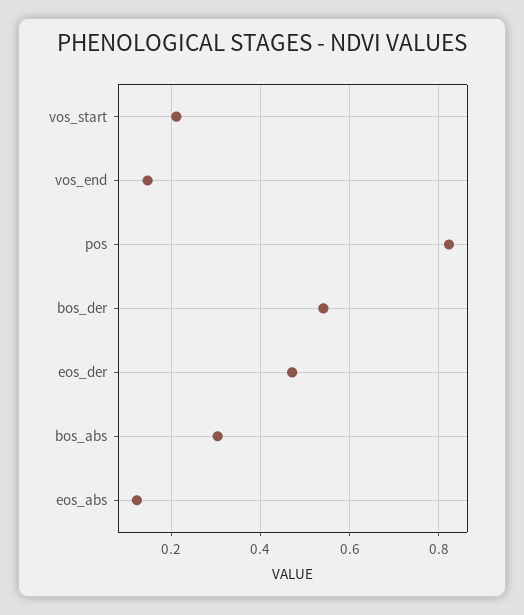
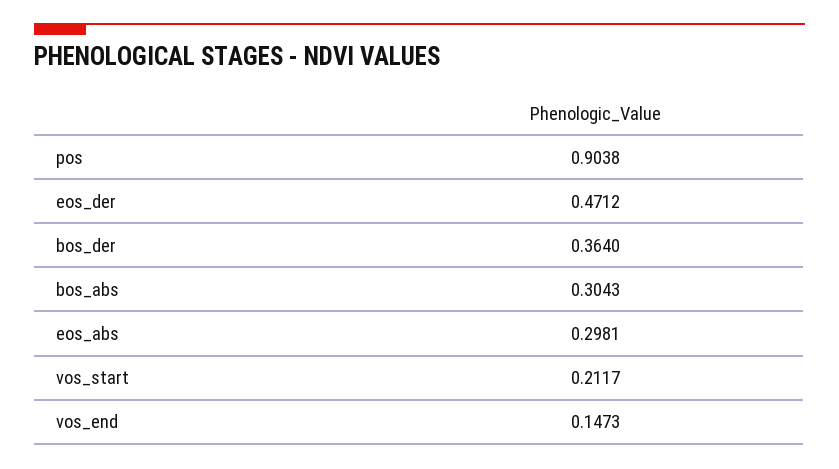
pos: 0.82 -> 0.9038
bos_der: 0.54 -> 0.364
eos_abs: 0.12 -> 0.2981

